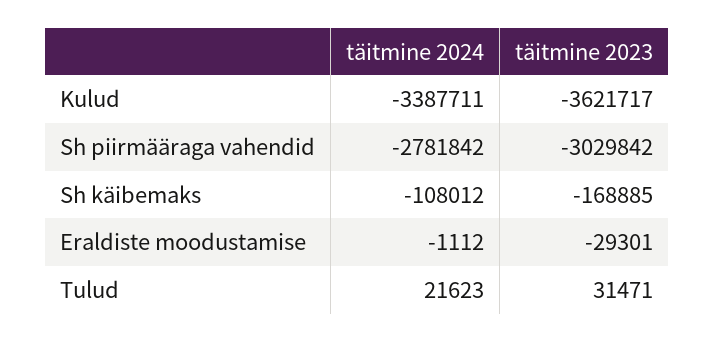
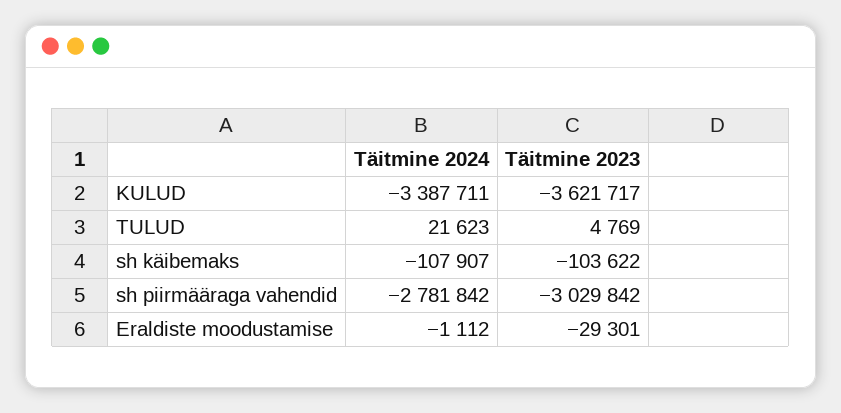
täitmine 2024, Sh käibemaks: -108012 -> -107907
täitmine 2023, Sh käibemaks: -168885 -> -103622
täitmine 2023, Tulud: 31471 -> 4769

